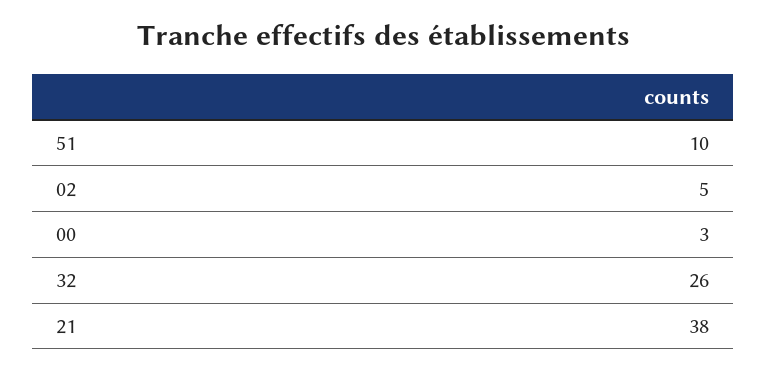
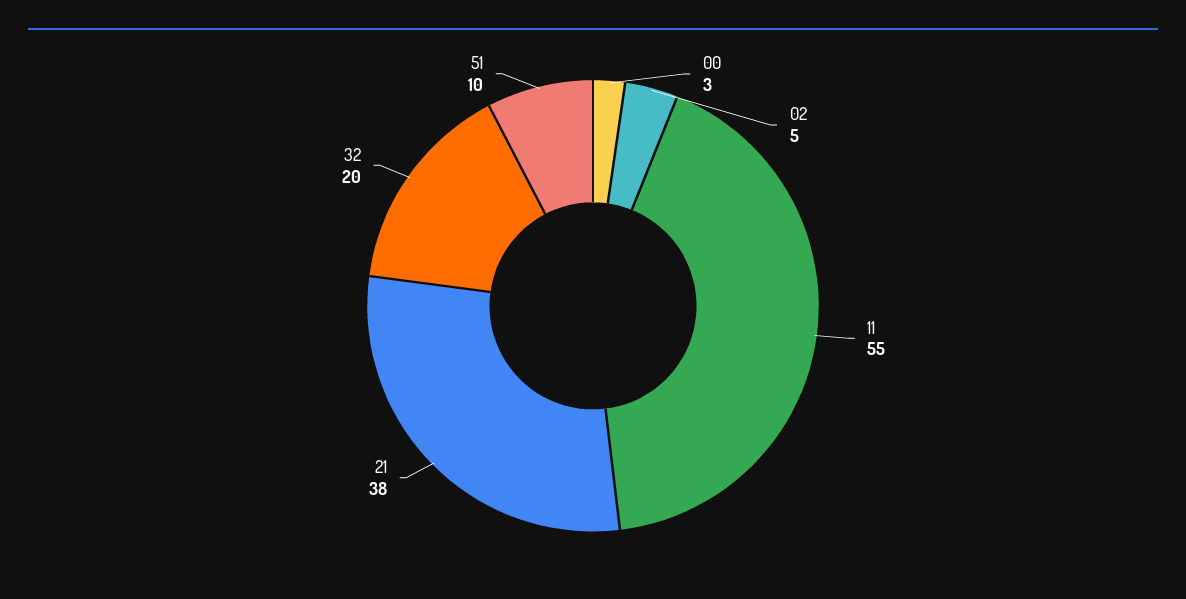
32: 26 -> 20
11: none -> 55

